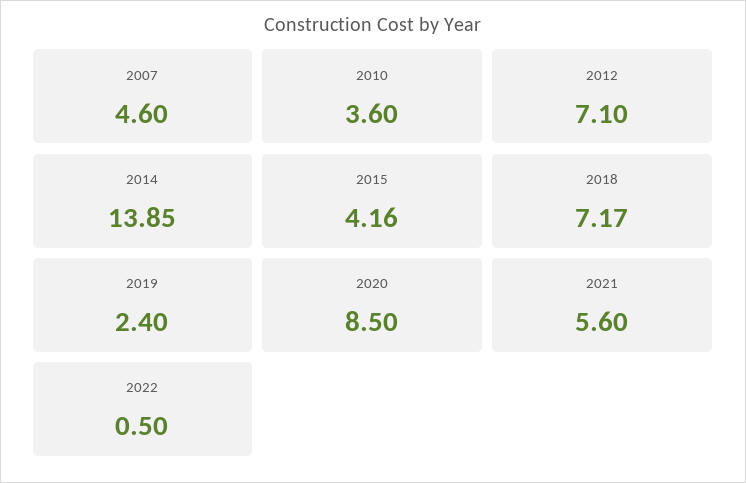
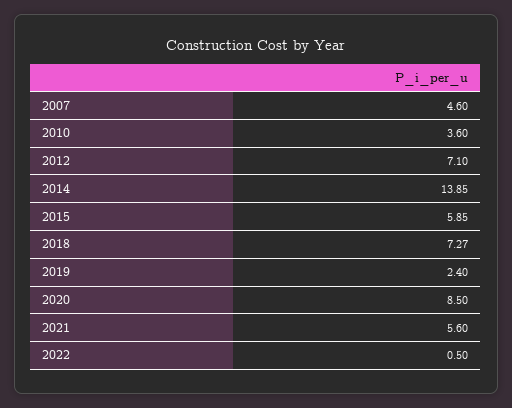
2015: 4.16 -> 5.85
2018: 7.17 -> 7.27

